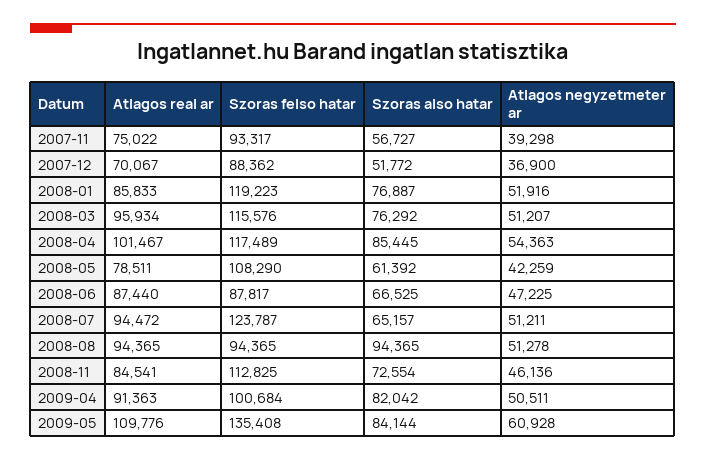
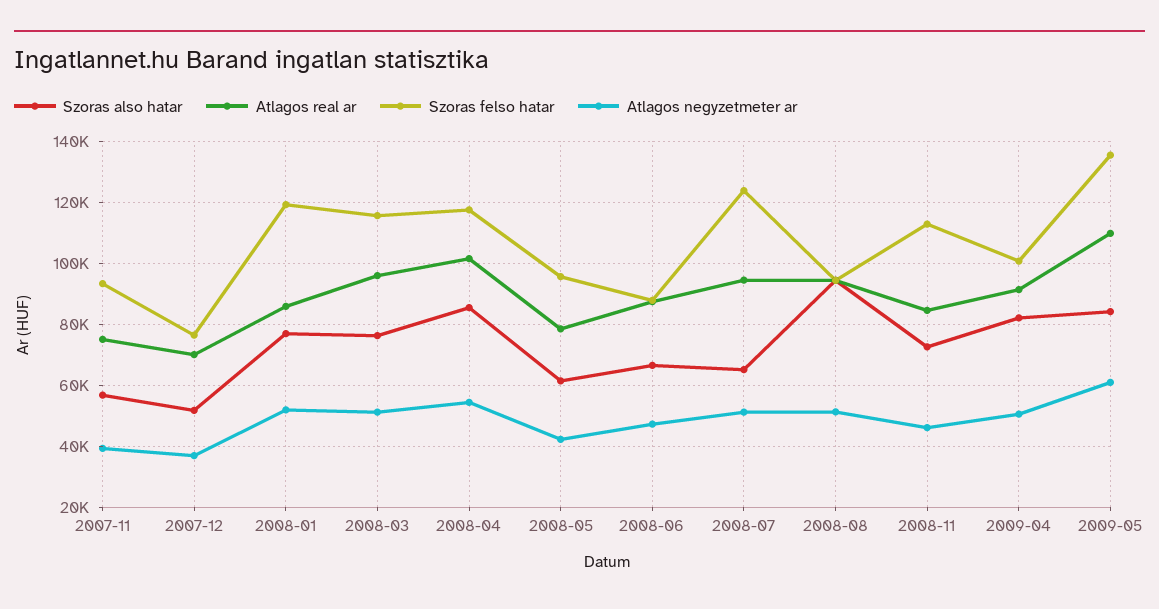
Szoras felso hatar, 2007-12: 88362 -> 76000
Szoras felso hatar, 2008-05: 108290 -> 96000

